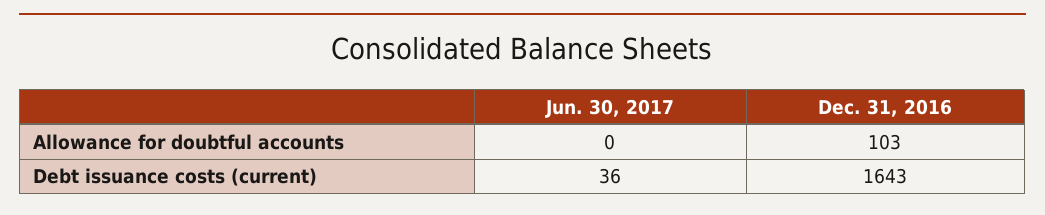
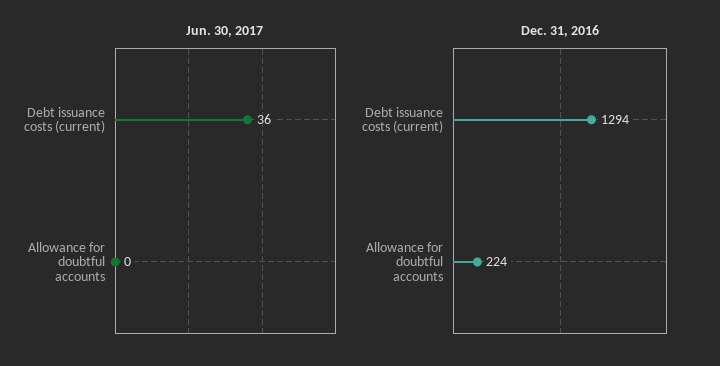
Dec. 31, 2016, Allowance for doubtful accounts: 103 -> 224
Dec. 31, 2016, Debt issuance costs (current): 1643 -> 1294

